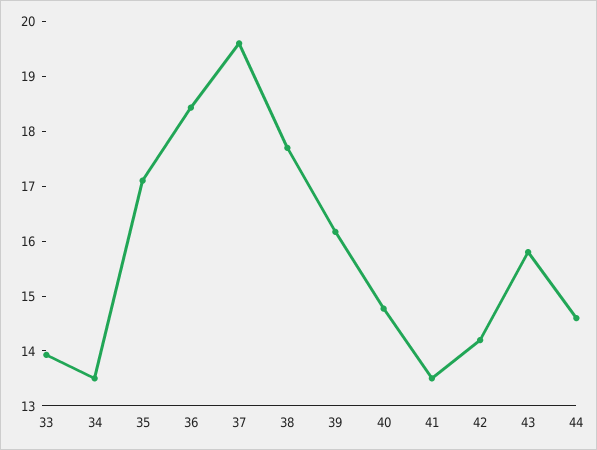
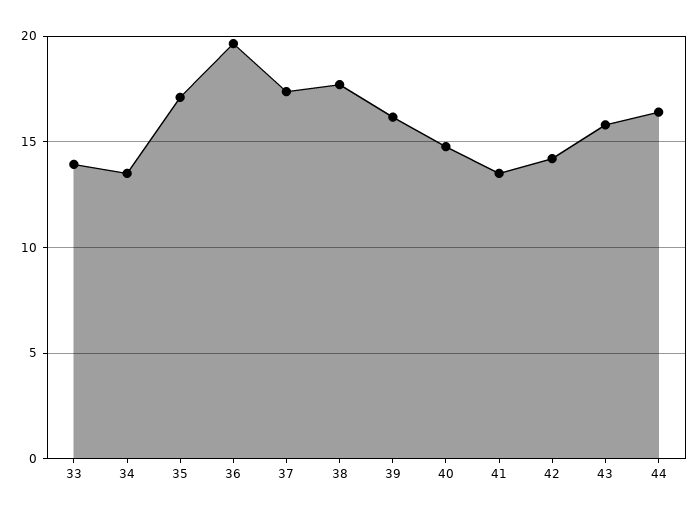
36: 18.4 -> 19.5
37: 19.6 -> 17.5
44: 14.6 -> 16.5

